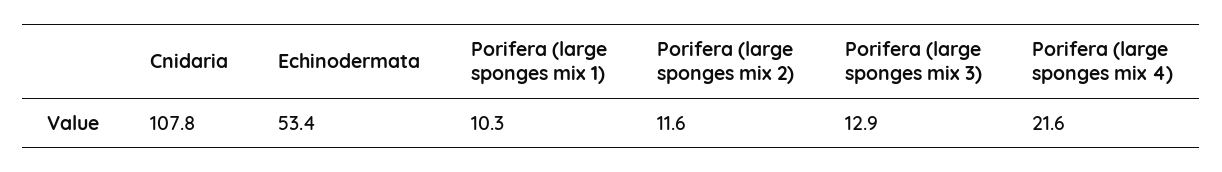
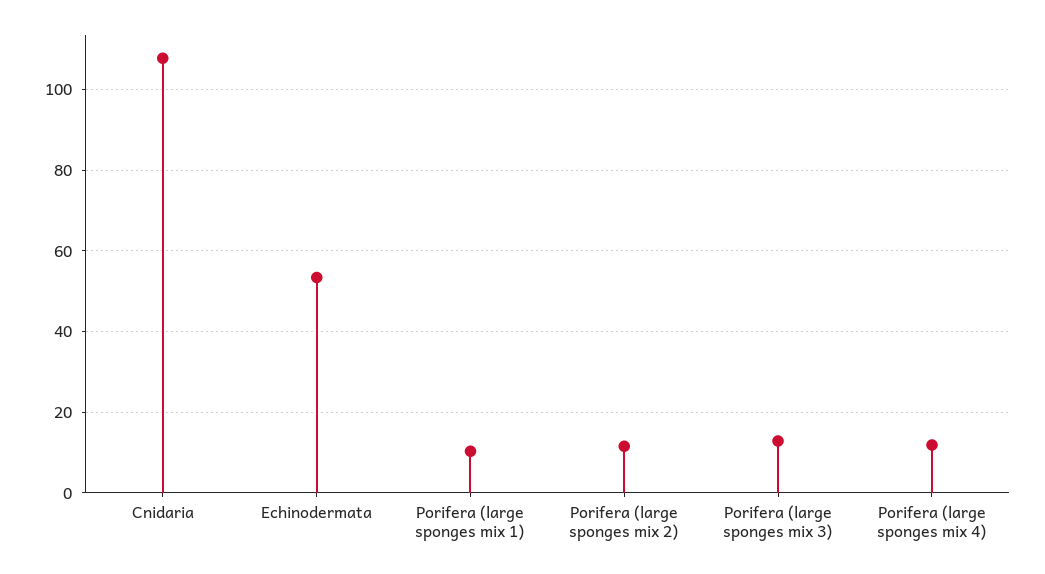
Porifera (large sponges mix 4): 21.6 -> 12

